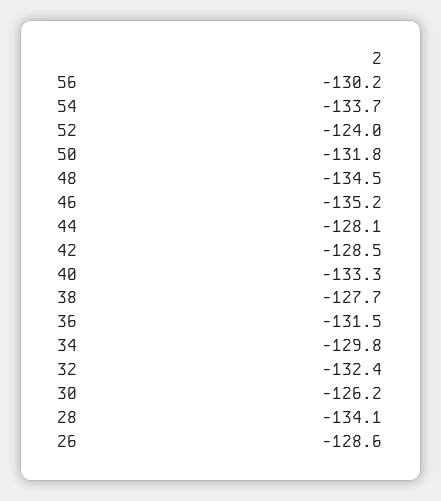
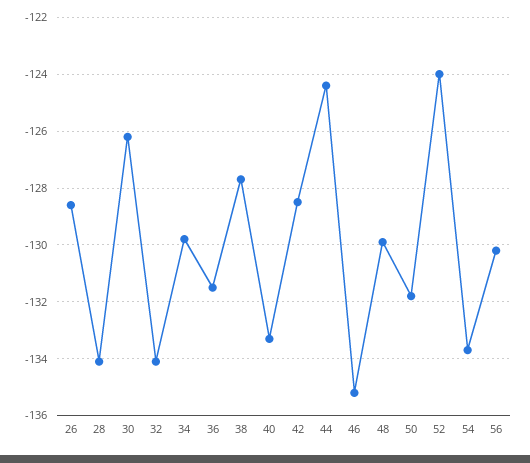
48: -134.5 -> -130
44: -128.1 -> -124.5
32: -132.4 -> -134

